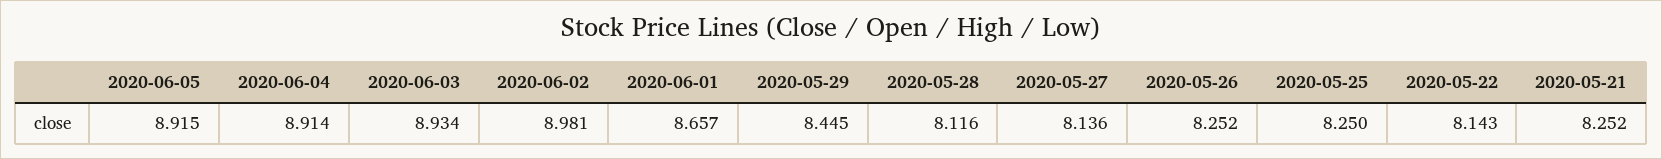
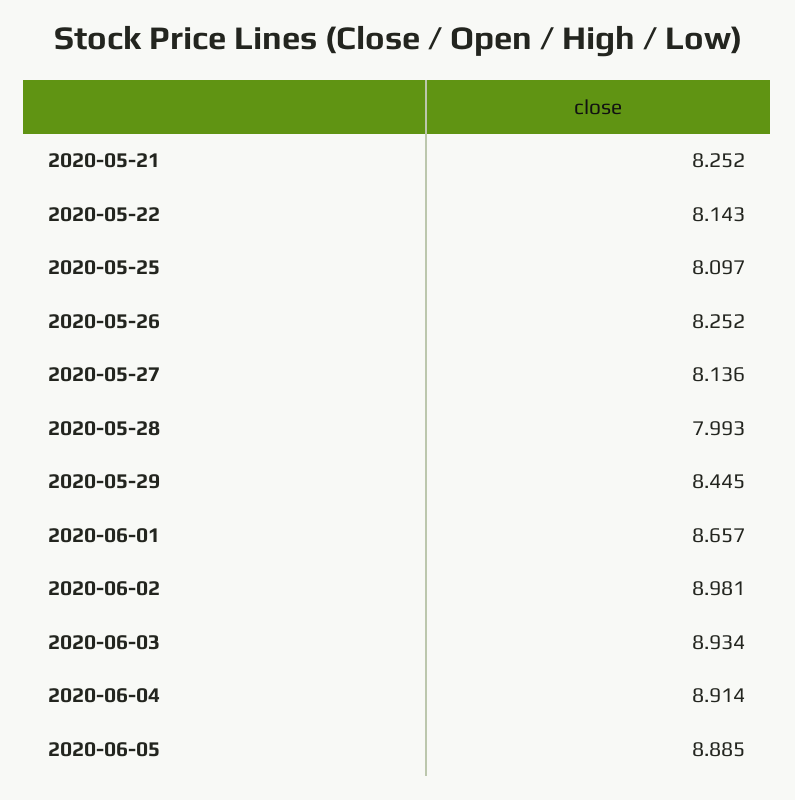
2020-06-05: 8.915 -> 8.885
2020-05-28: 8.116 -> 7.993
2020-05-25: 8.25 -> 8.097

